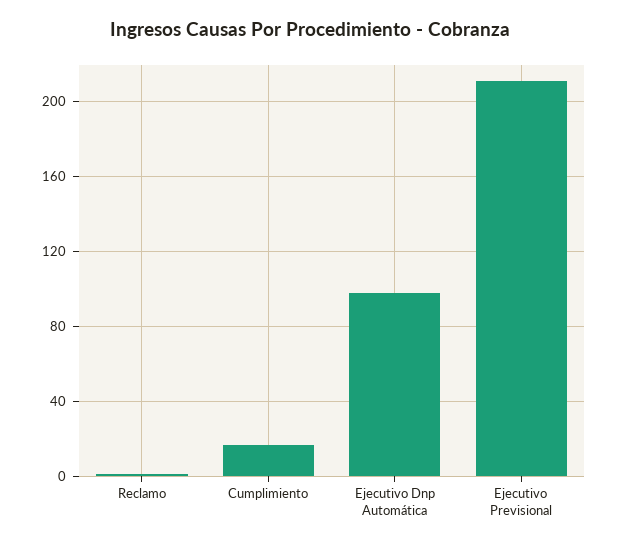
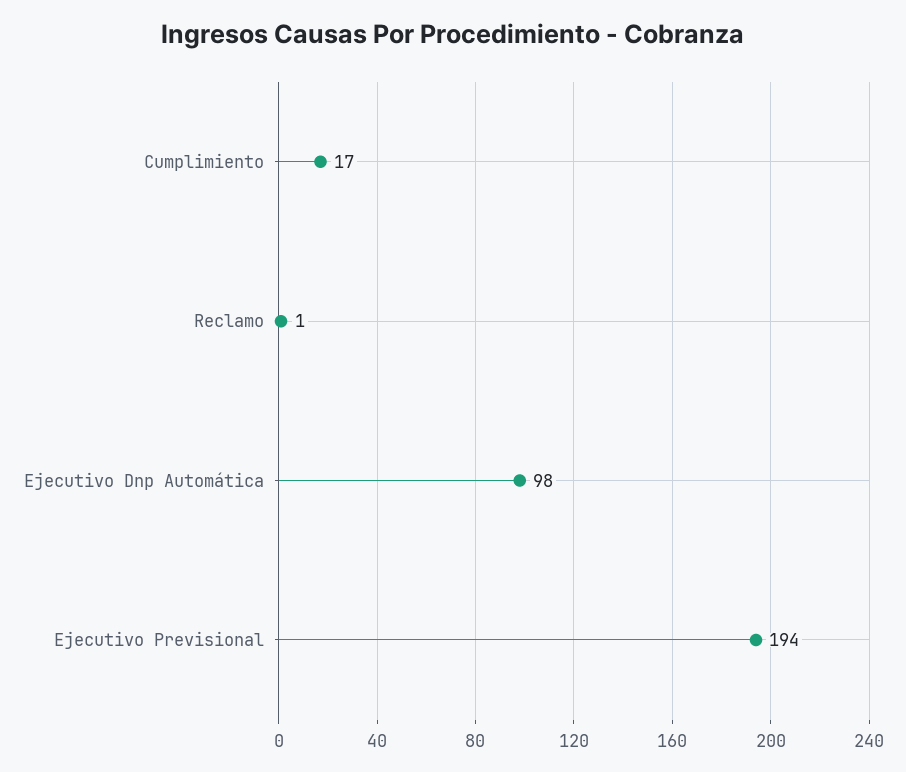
Ejecutivo Previsional: 210 -> 194

